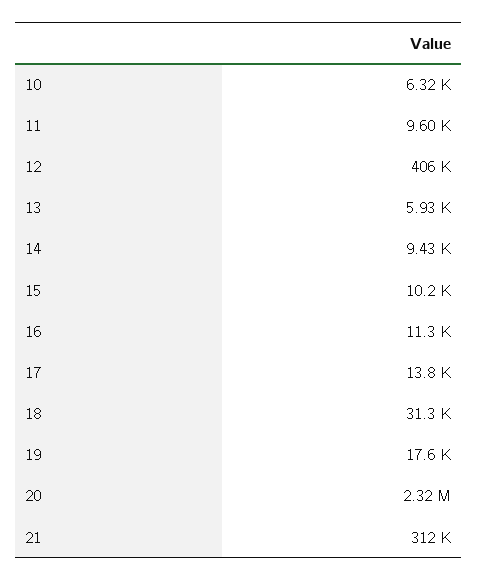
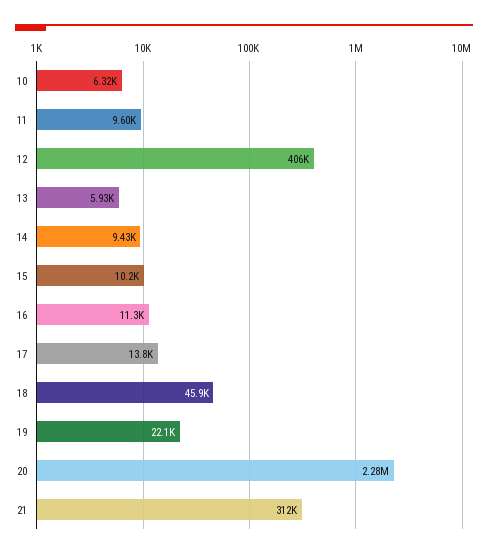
18: 31300 -> 45900
19: 17600 -> 22100
20: 2320000 -> 2280000

